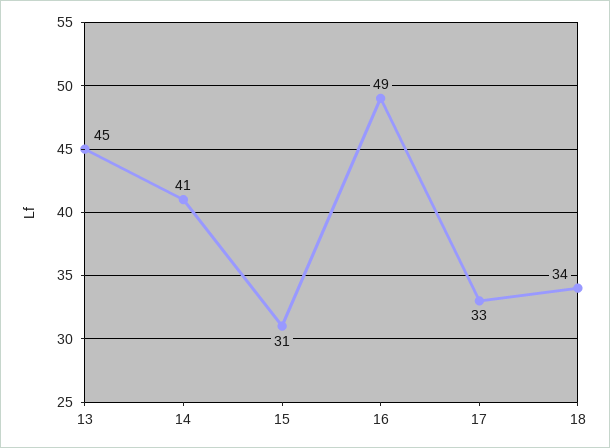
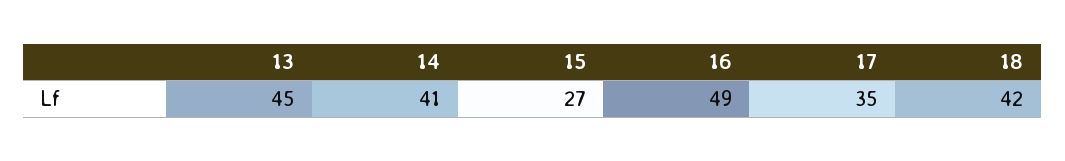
15: 31 -> 27
17: 33 -> 35
18: 34 -> 42

